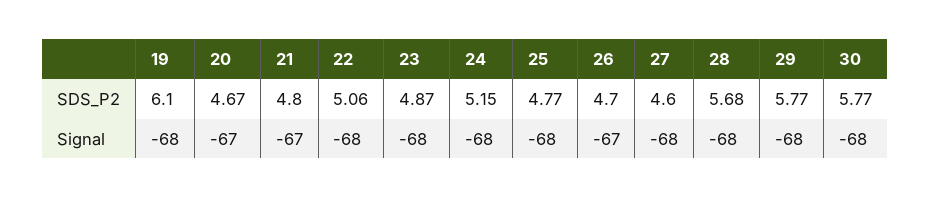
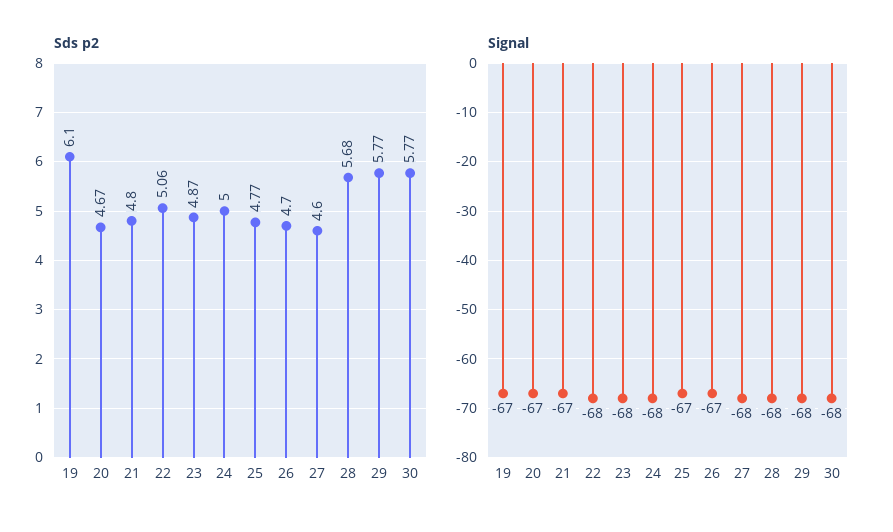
SDS_P2, 24: 5.15 -> 5
Signal, 19: -68 -> -67
Signal, 25: -68 -> -67

